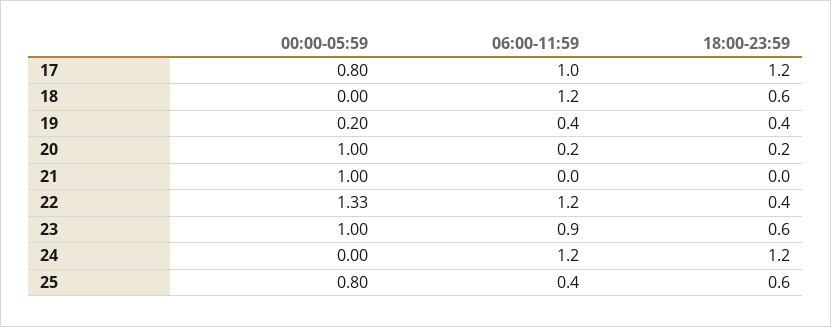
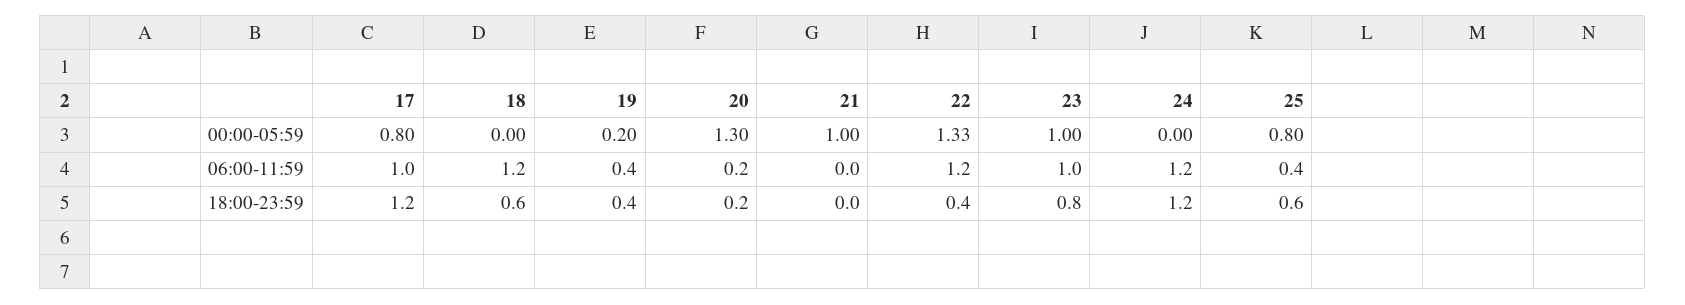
00:00-05:59, 20: 1 -> 1.3
06:00-11:59, 23: 0.9 -> 1
18:00-23:59, 23: 0.6 -> 0.8

